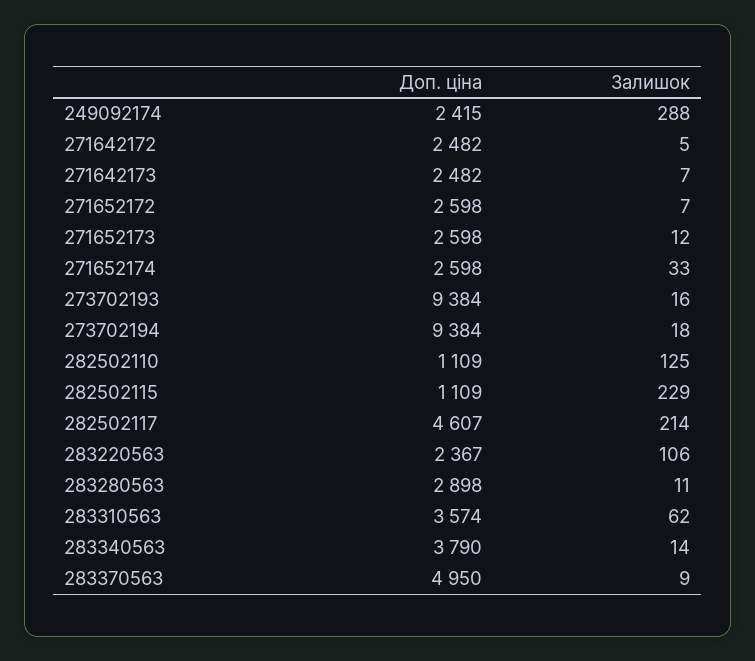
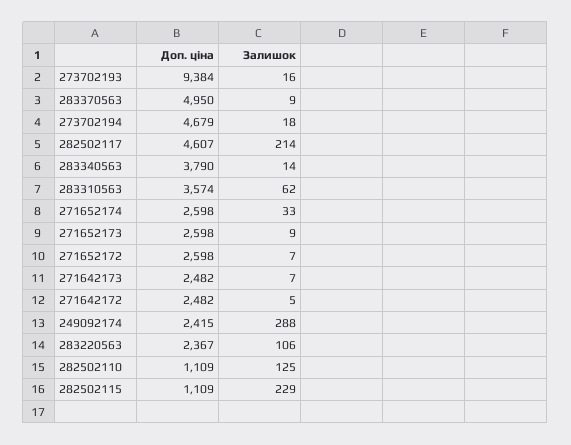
Залишок, 271652173: 12 -> 9
Доп. ціна, 273702194: 9384 -> 4679
Доп. ціна, 283280563: 2898 -> none
Залишок, 283280563: 11 -> none

